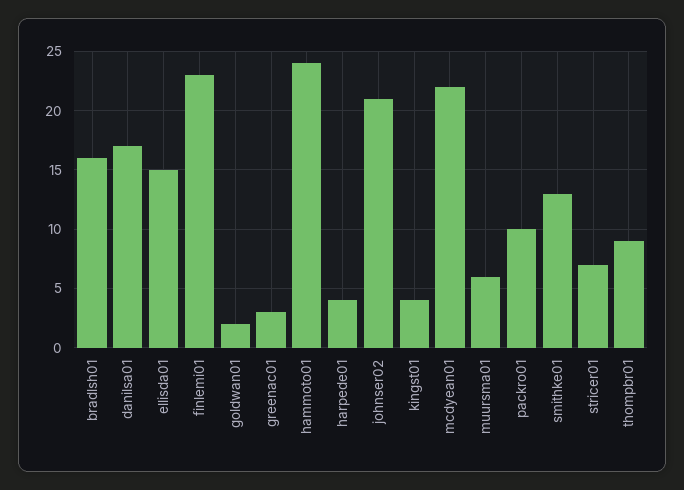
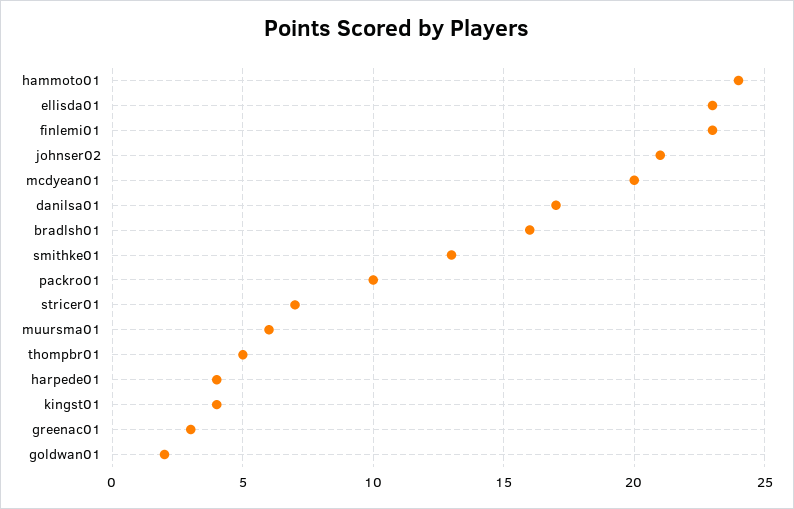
ellisda01: 15 -> 23
mcdyean01: 22 -> 20
thompbr01: 9 -> 5

